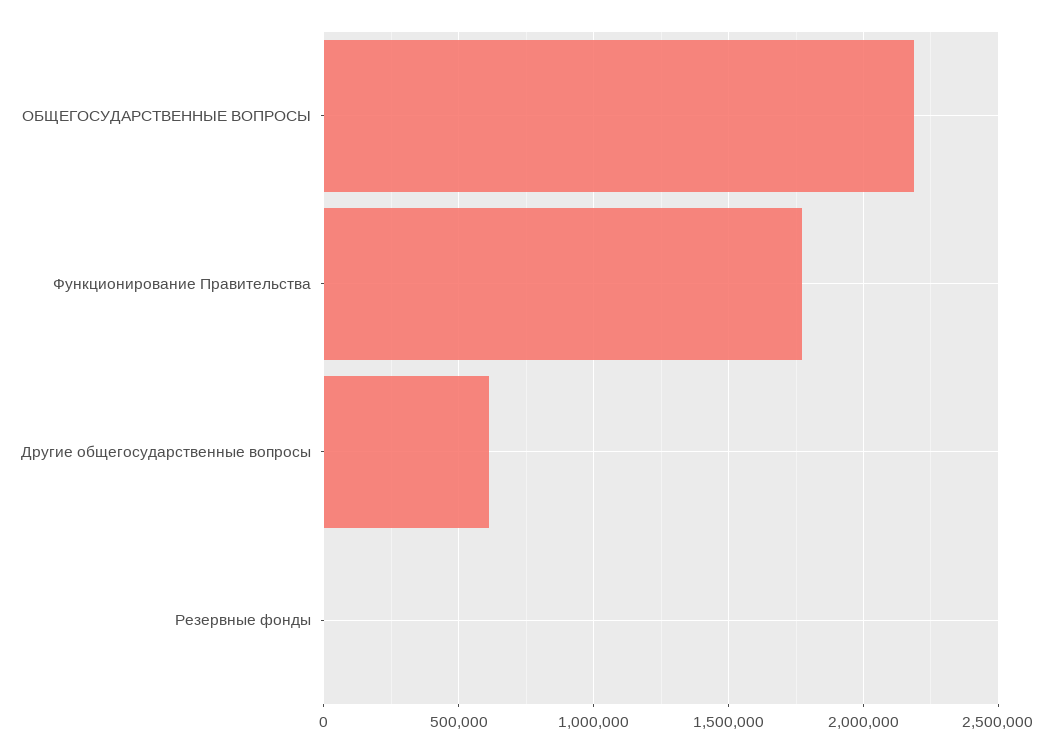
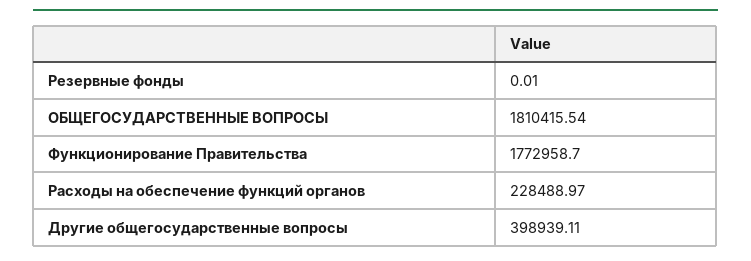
ОБЩЕГОСУДАРСТВЕННЫЕ ВОПРОСЫ: 2200000 -> 1810415.54
Другие общегосударственные вопросы: 600000 -> 398939.11
Расходы на обеспечение функций органов: none -> 228488.97

